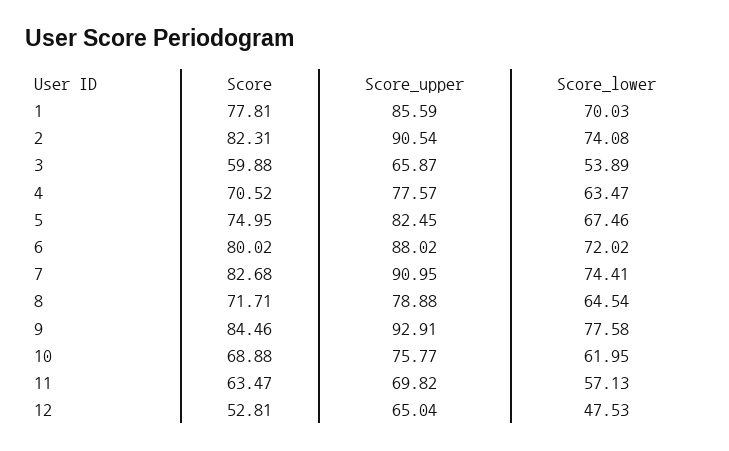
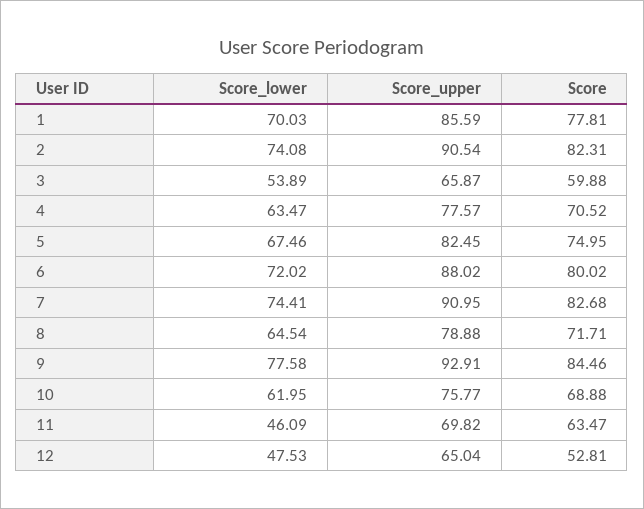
Score_lower, 11: 57.13 -> 46.09

